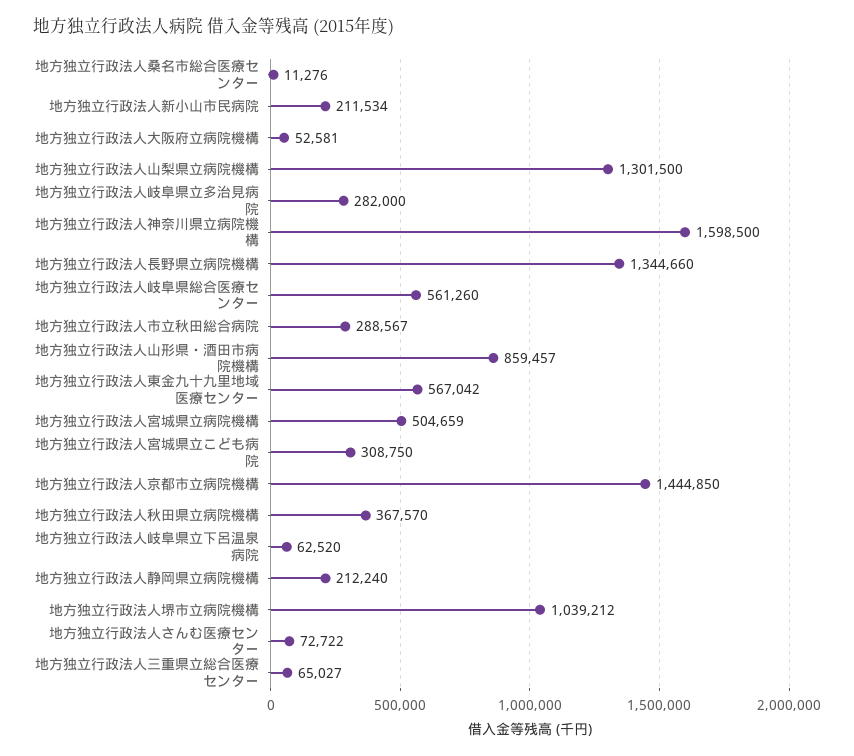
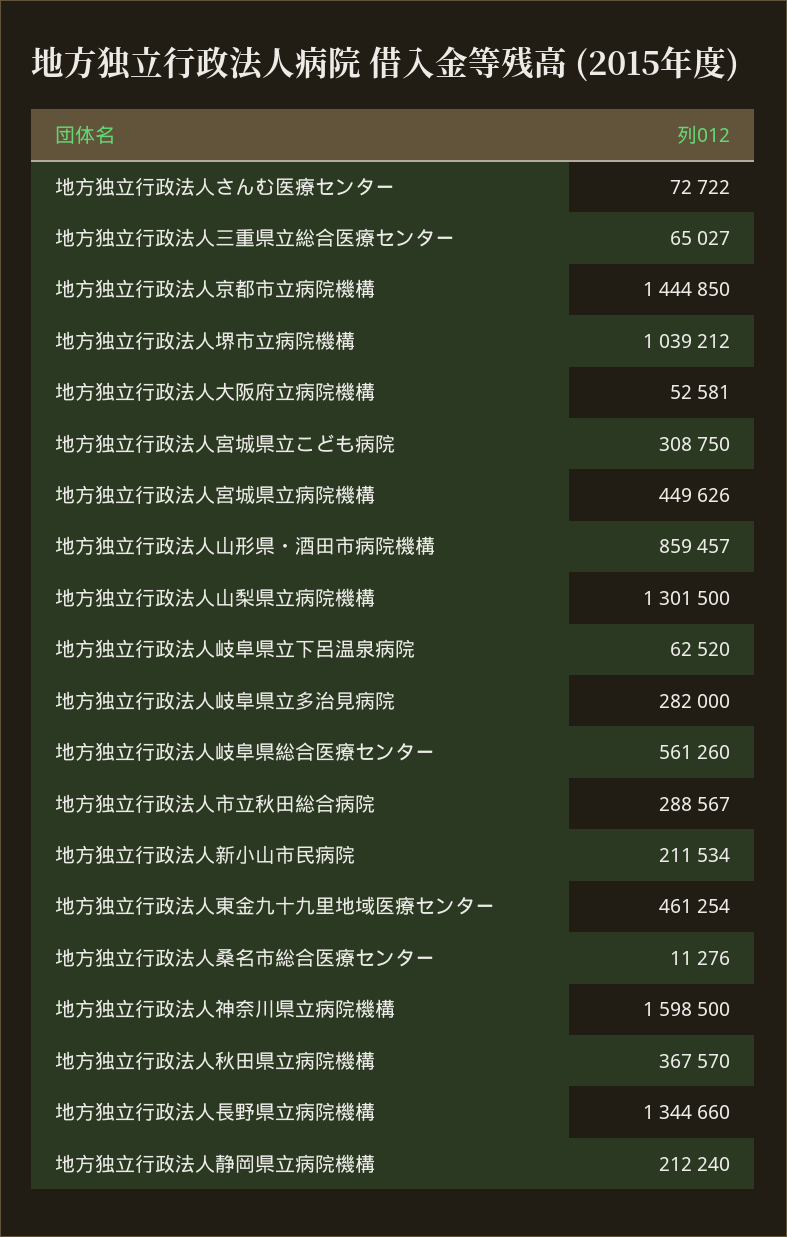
地方独立行政法人東金九十九里地域医療センター: 567042 -> 461254
地方独立行政法人宮城県立病院機構: 504659 -> 449626

